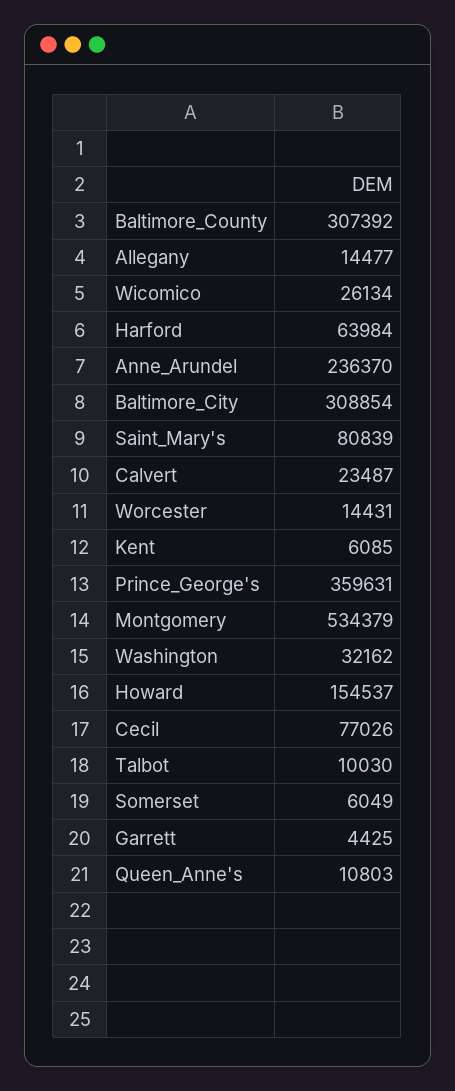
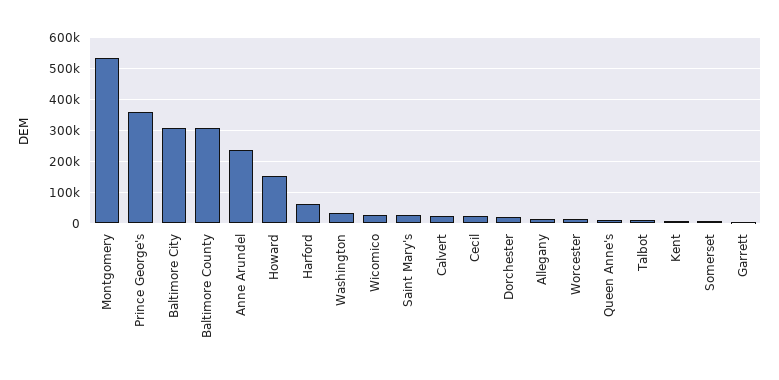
Saint_Mary's: 80839 -> 20000
Cecil: 77026 -> 20000
Dorchester: none -> 20000

